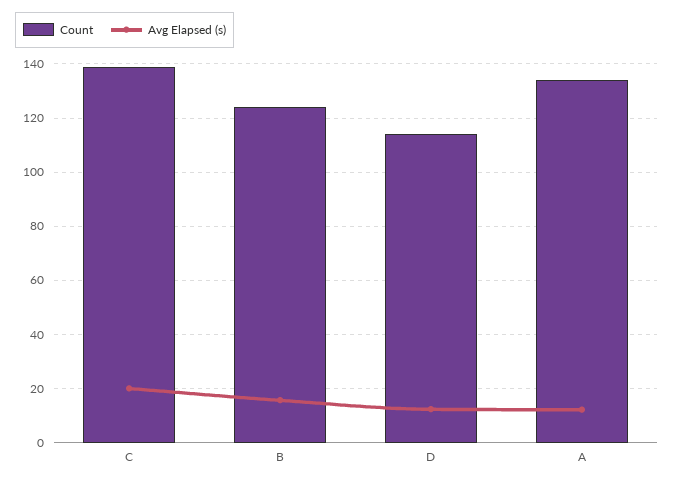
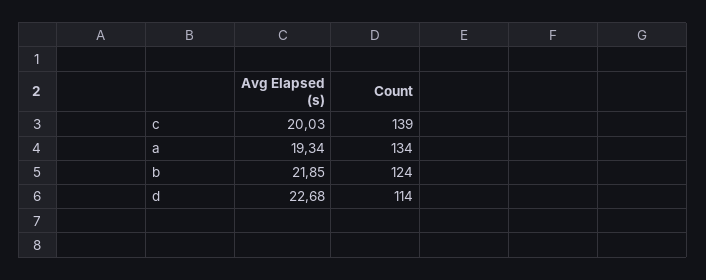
Avg Elapsed (s), B: 15 -> 21.85
Avg Elapsed (s), D: 12.5 -> 22.68
Avg Elapsed (s), A: 12.5 -> 19.34

